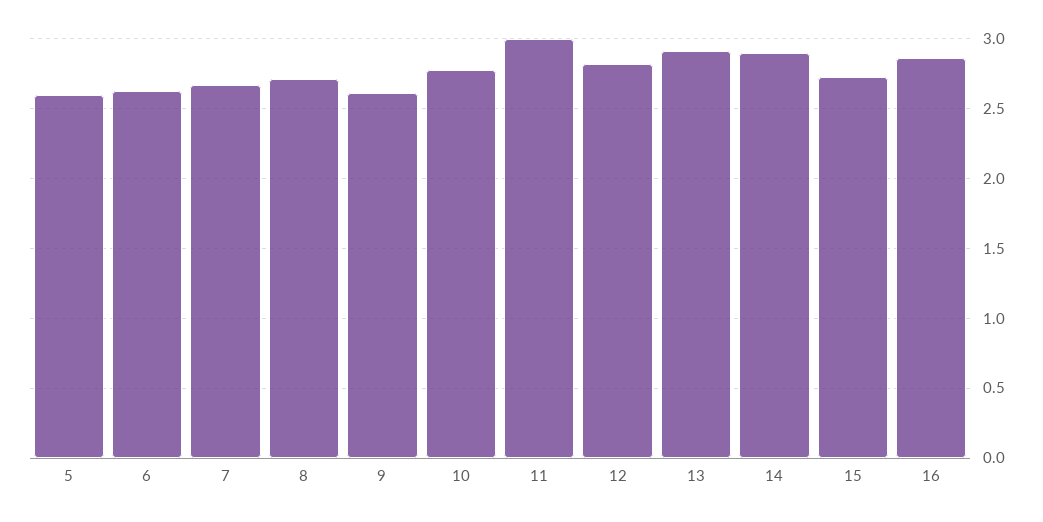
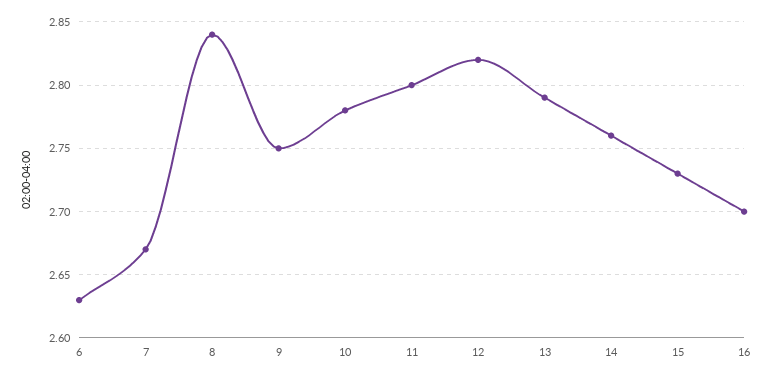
5: 2.6 -> none
8: 2.7 -> 2.84
9: 2.6 -> 2.75
11: 3 -> 2.8
13: 2.9 -> 2.79
14: 2.9 -> 2.76
16: 2.85 -> 2.7

